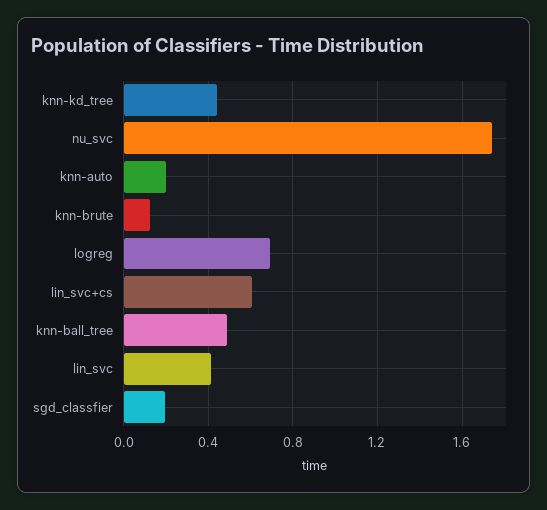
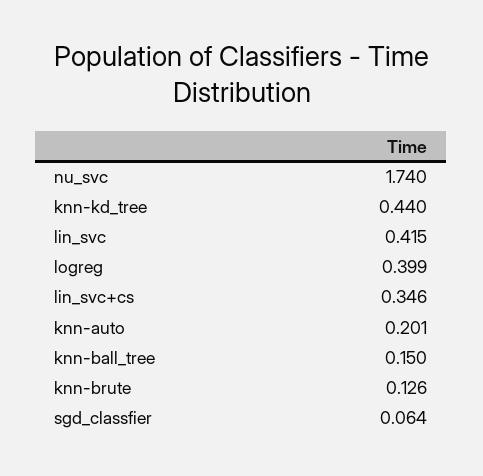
logreg: 0.7 -> 0.399
lin_svc+cs: 0.6 -> 0.346
knn-ball_tree: 0.5 -> 0.15
sgd_classfier: 0.2 -> 0.064

